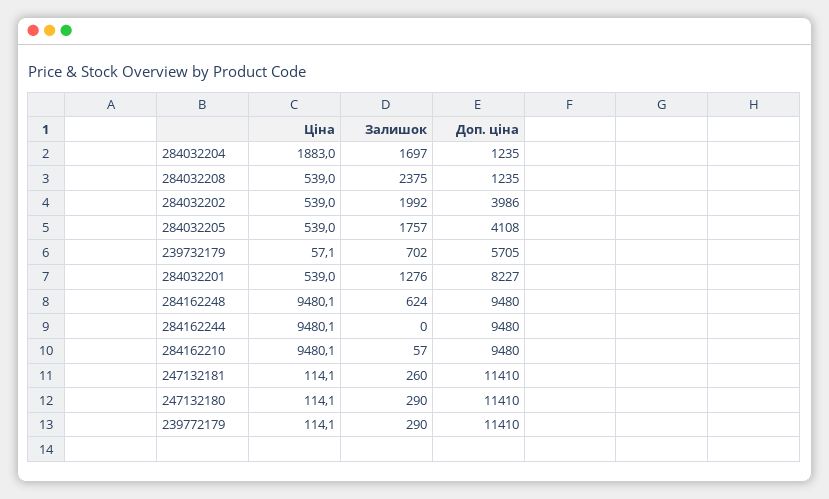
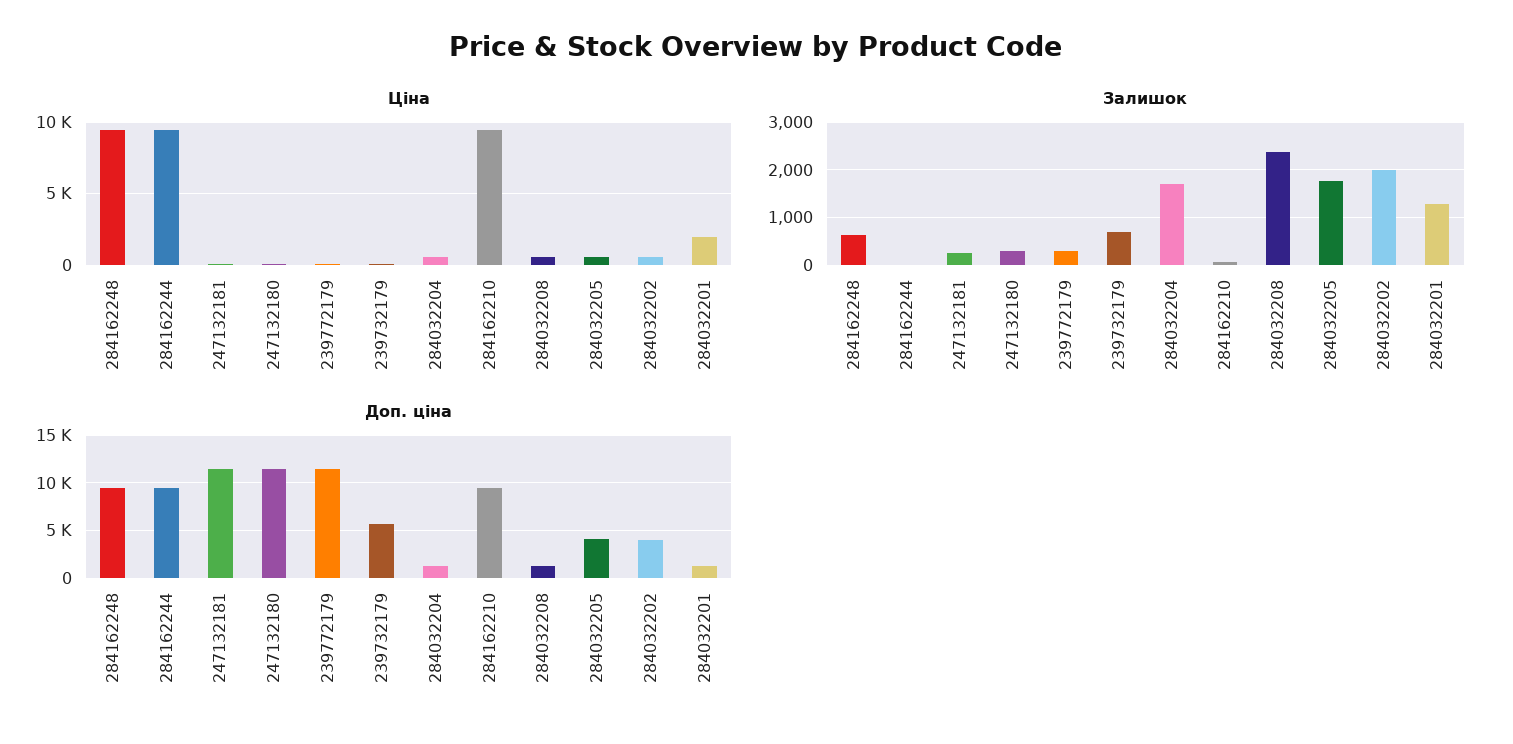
Ціна, 284032204: 1883 -> 500
Ціна, 284032201: 539 -> 2000
Доп. ціна, 284032201: 8227 -> 1000

